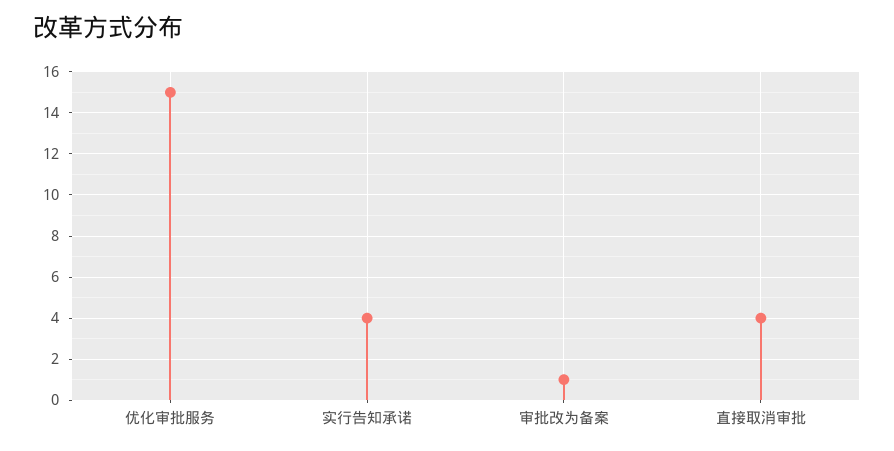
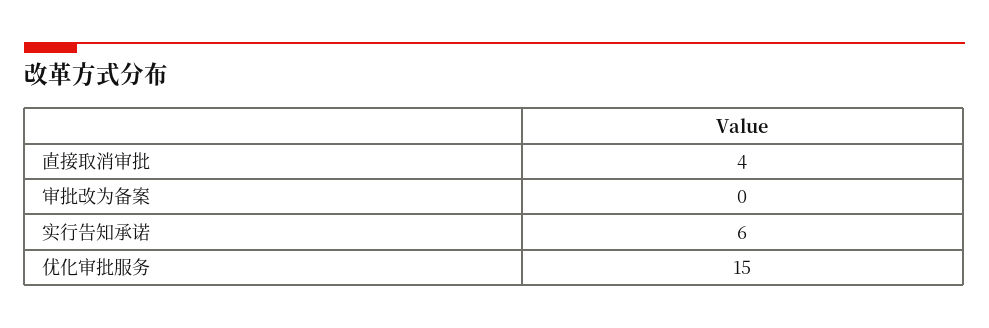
实行告知承诺: 4 -> 6
审批改为备案: 1 -> 0

